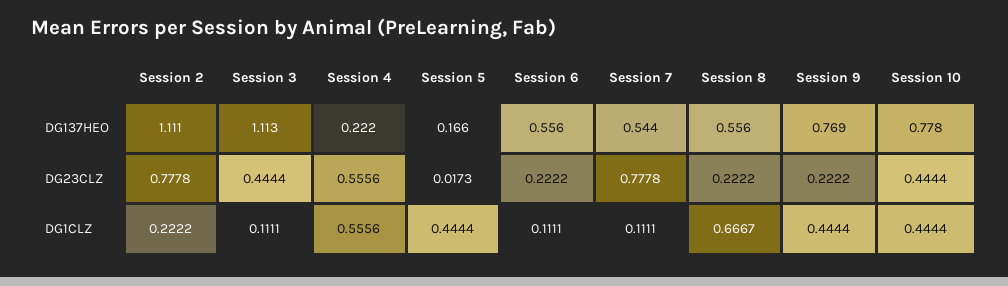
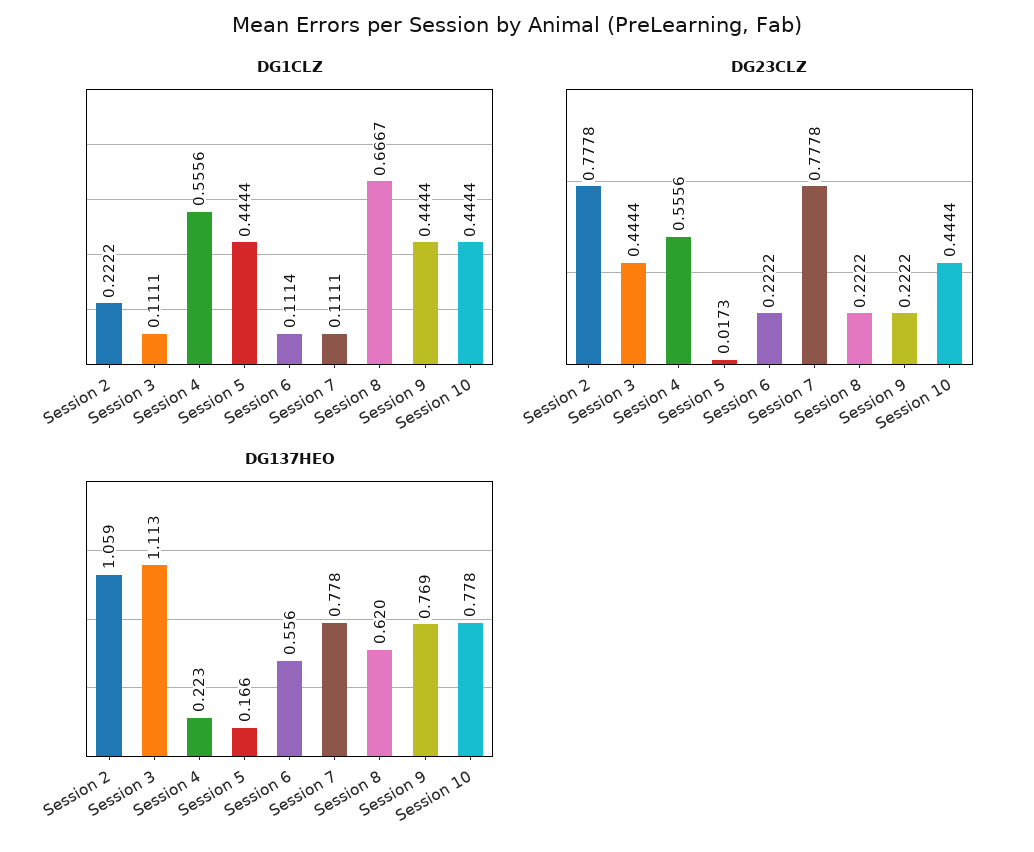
DG137HEO, Session 2: 1.111 -> 1.059
DG137HEO, Session 4: 0.222 -> 0.223
DG137HEO, Session 7: 0.544 -> 0.778
DG137HEO, Session 8: 0.556 -> 0.62
DG1CLZ, Session 6: 0.1111 -> 0.1114

